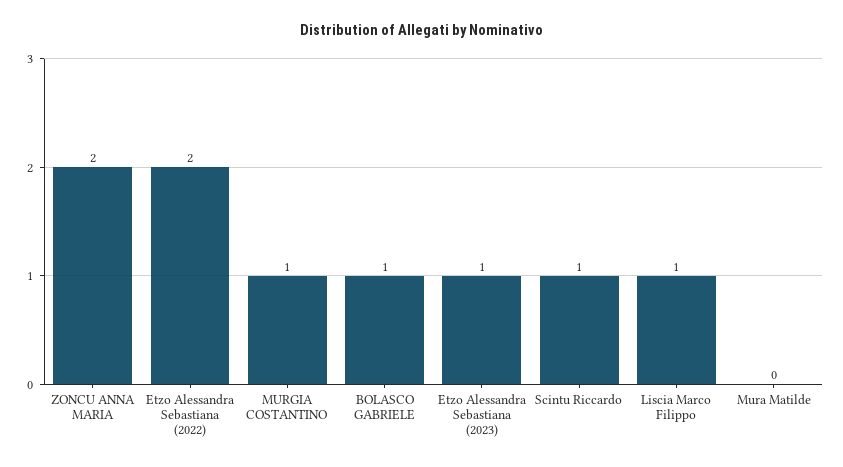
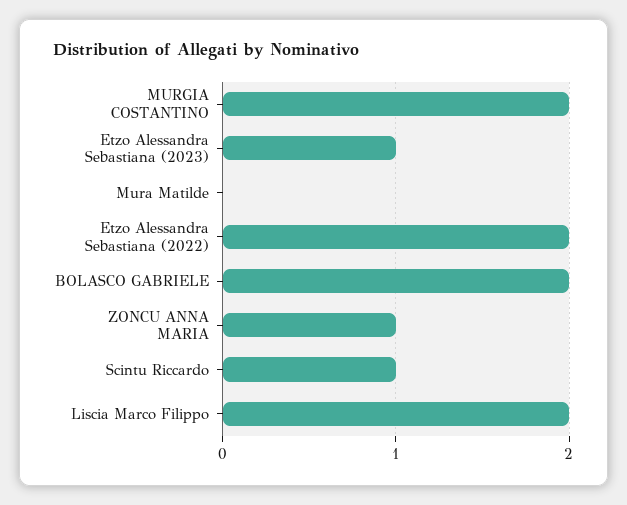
ZONCU ANNA MARIA: 2 -> 1
MURGIA COSTANTINO: 1 -> 2
BOLASCO GABRIELE: 1 -> 2
Liscia Marco Filippo: 1 -> 2

